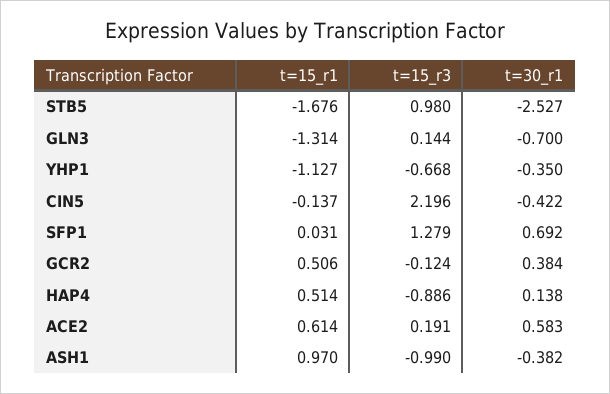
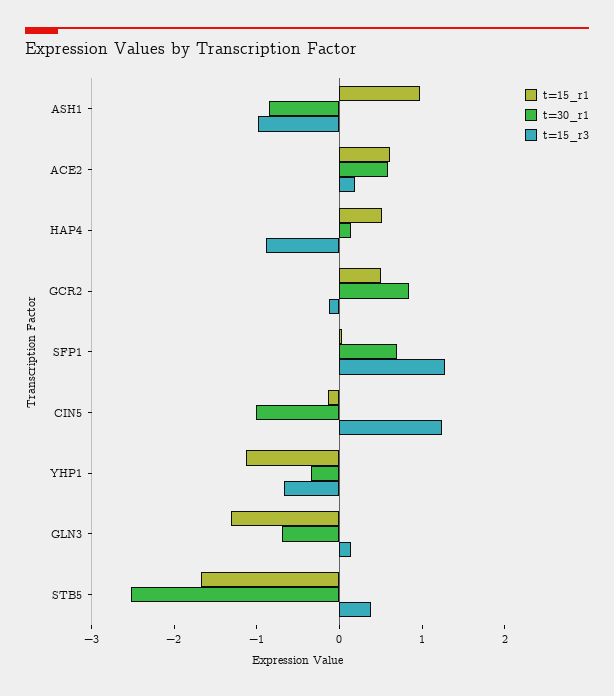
t=15_r3, STB5: 0.98 -> 0.4
t=15_r3, CIN5: 2.196 -> 1.2
t=30_r1, CIN5: -0.422 -> -1
t=30_r1, GCR2: 0.384 -> 0.8
t=30_r1, ASH1: -0.382 -> -0.8

